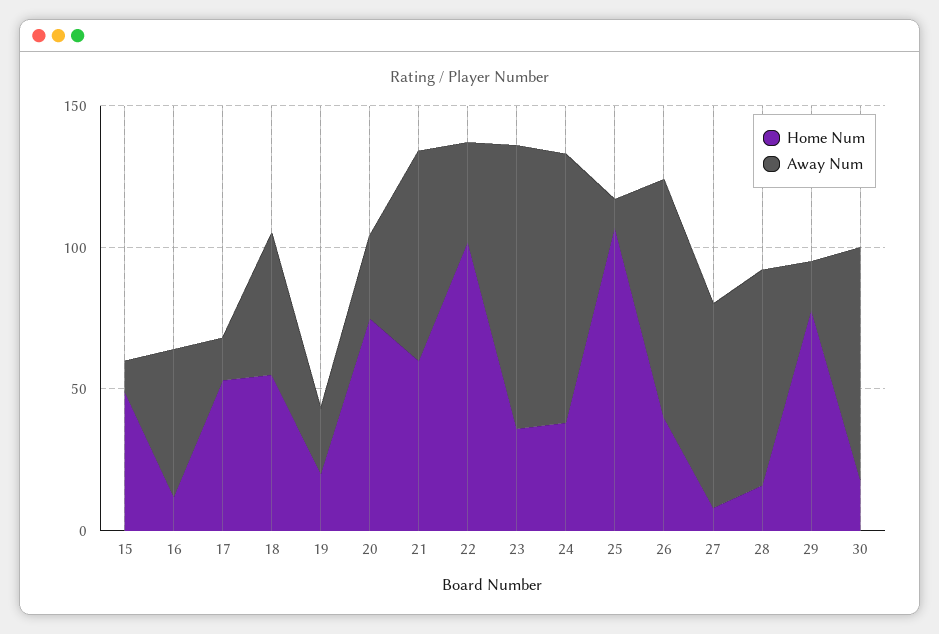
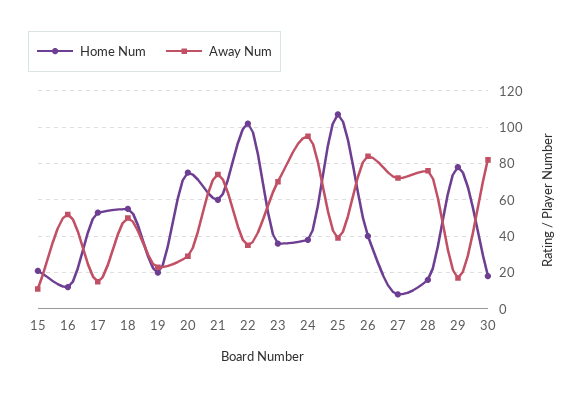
Home Num, 15: 50 -> 20
Away Num, 23: 100 -> 70
Away Num, 25: 10 -> 40

